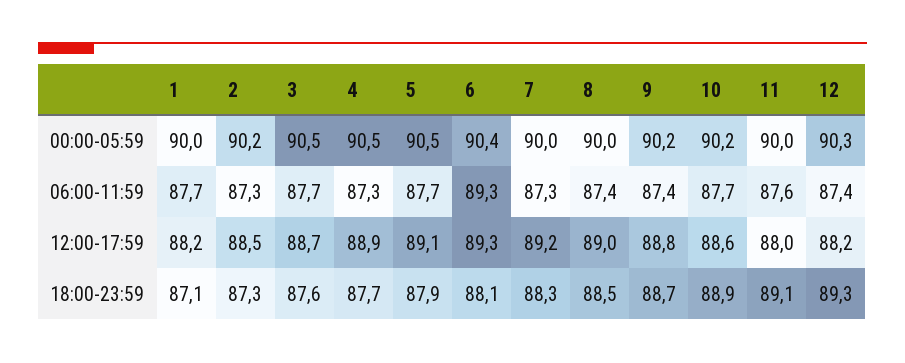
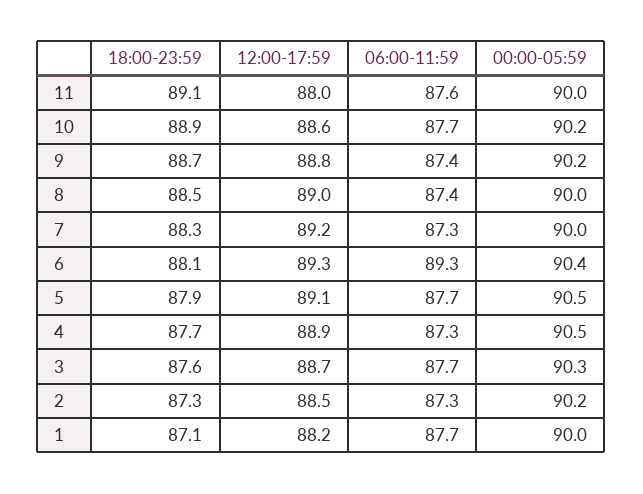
3, 00:00-05:59: 90.5 -> 90.3
12, 00:00-05:59: 90.3 -> none
12, 06:00-11:59: 87.4 -> none
12, 12:00-17:59: 88.2 -> none
12, 18:00-23:59: 89.3 -> none

